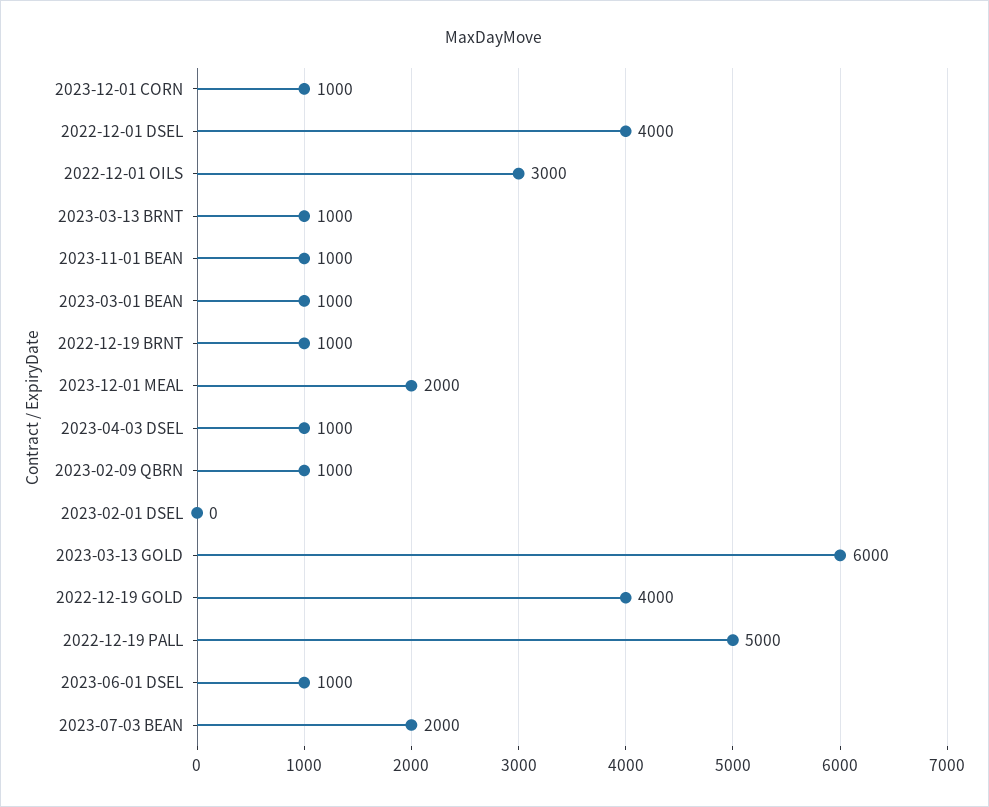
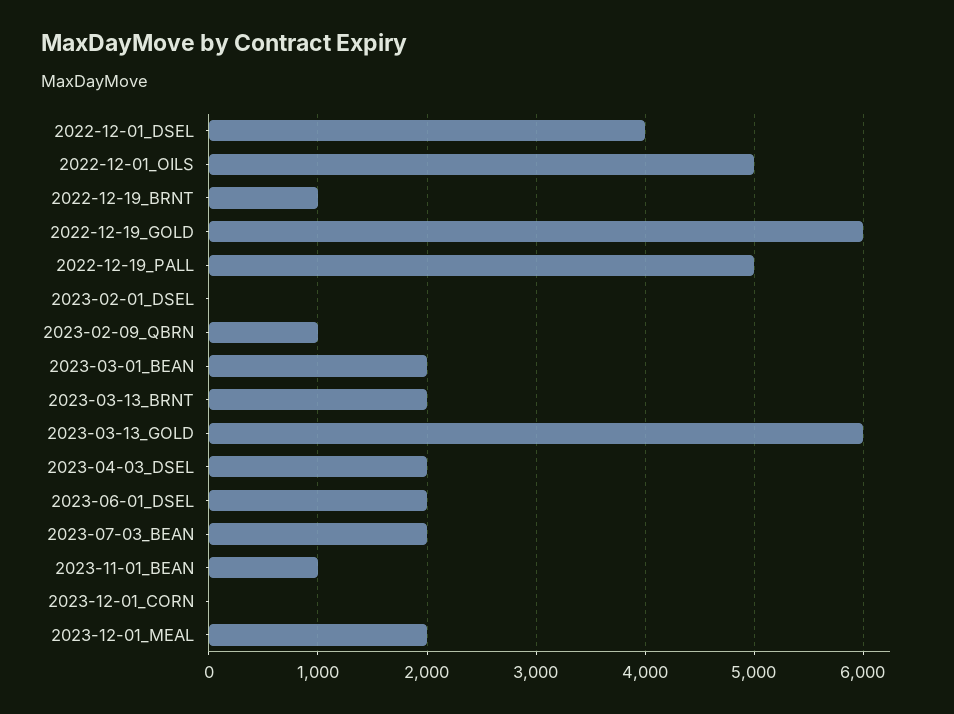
2023-12-01 CORN: 1000 -> 0
2022-12-01 OILS: 3000 -> 5000
2023-03-13 BRNT: 1000 -> 2000
2023-03-01 BEAN: 1000 -> 2000
2023-04-03 DSEL: 1000 -> 2000
2022-12-19 GOLD: 4000 -> 6000
2023-06-01 DSEL: 1000 -> 2000

